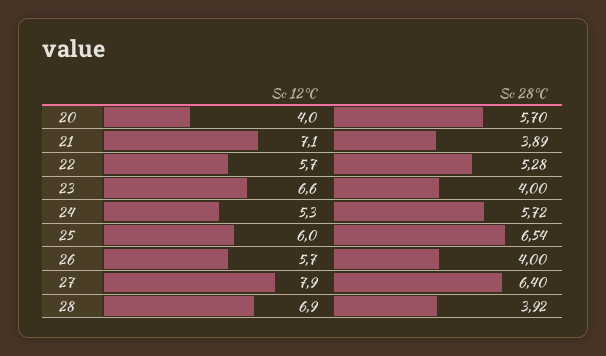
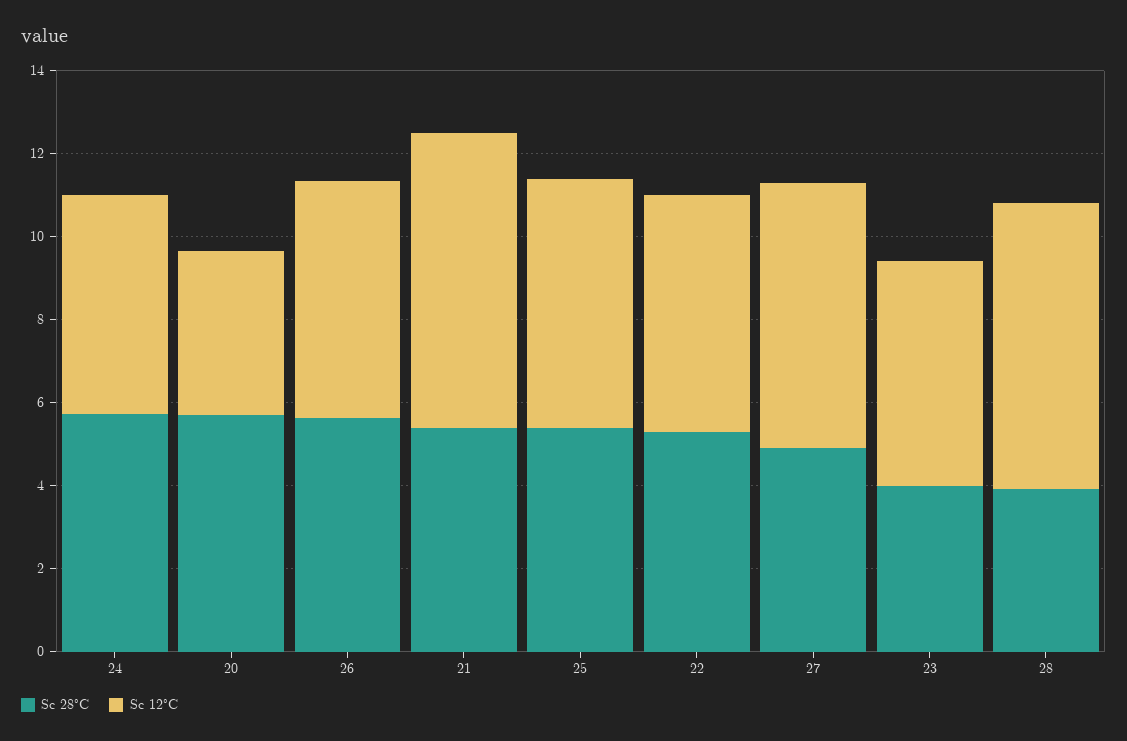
Sc 28°C, 21: 3.89 -> 5.5
Sc 12°C, 23: 6.6 -> 5.5
Sc 28°C, 25: 6.54 -> 5.5
Sc 28°C, 26: 4 -> 5.5
Sc 12°C, 27: 7.9 -> 6.5
Sc 28°C, 27: 6.4 -> 5

